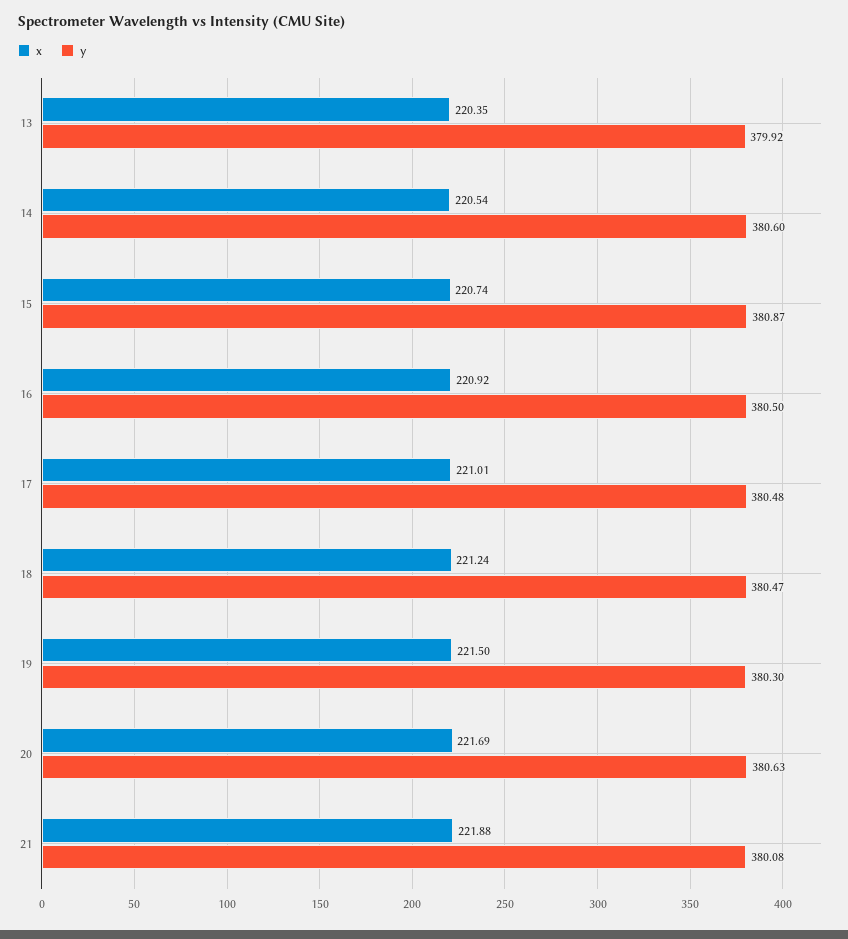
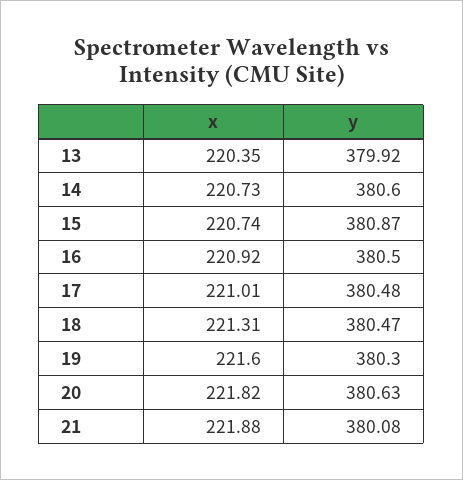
x, 14: 220.54 -> 220.73
x, 18: 221.24 -> 221.31
x, 19: 221.5 -> 221.6
x, 20: 221.69 -> 221.82

